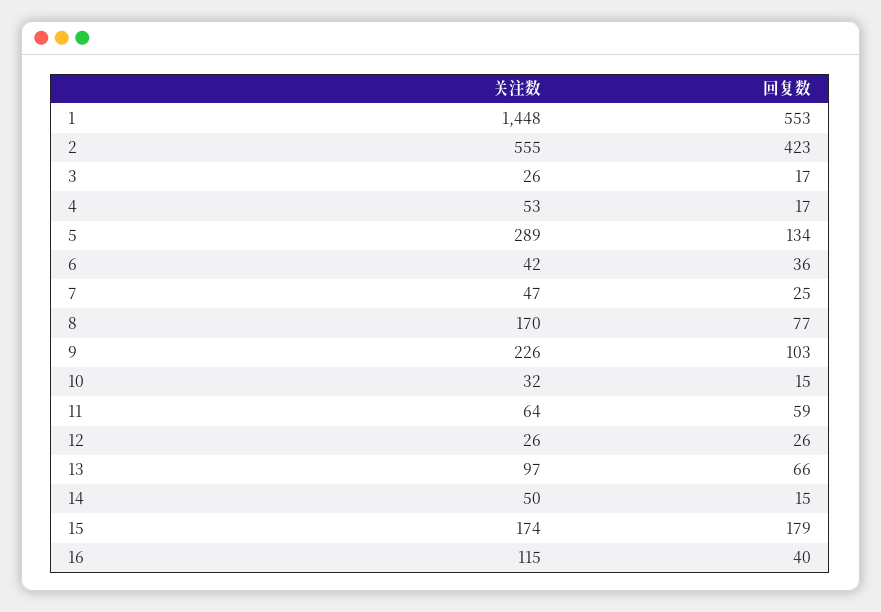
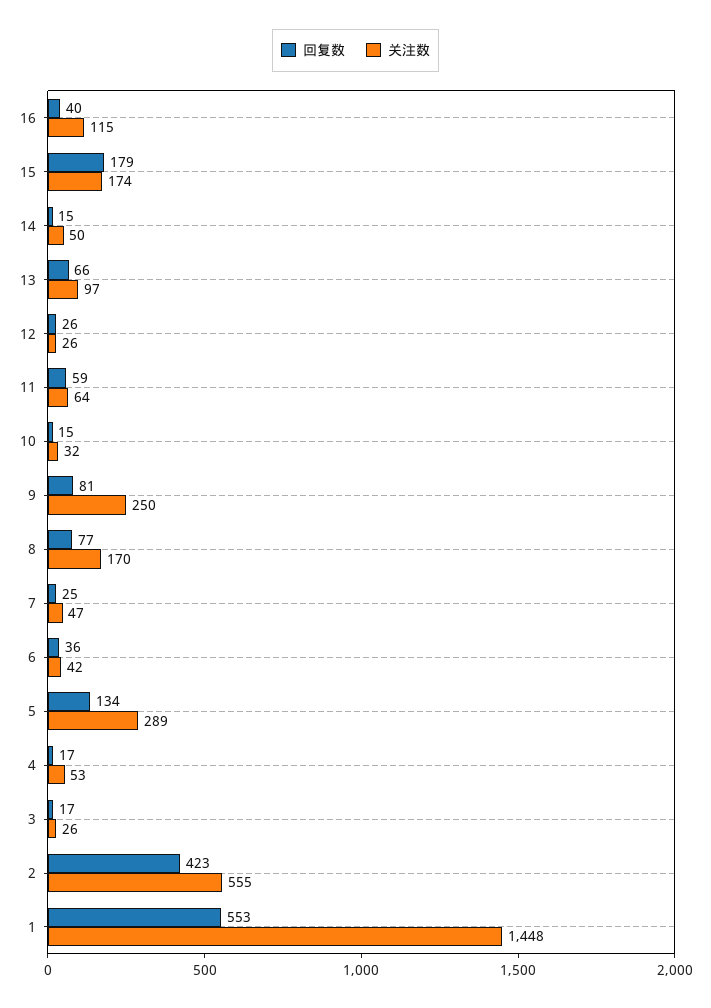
关注数, 9: 226 -> 250
回复数, 9: 103 -> 81

